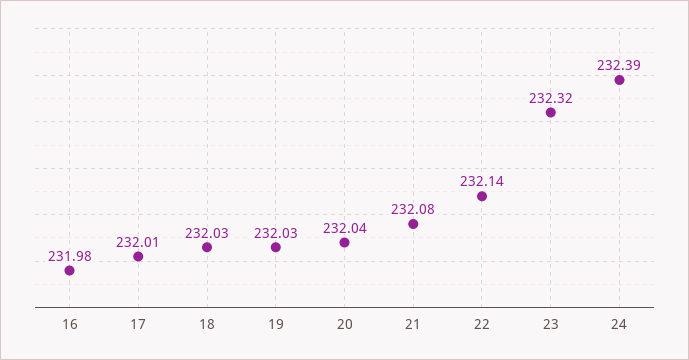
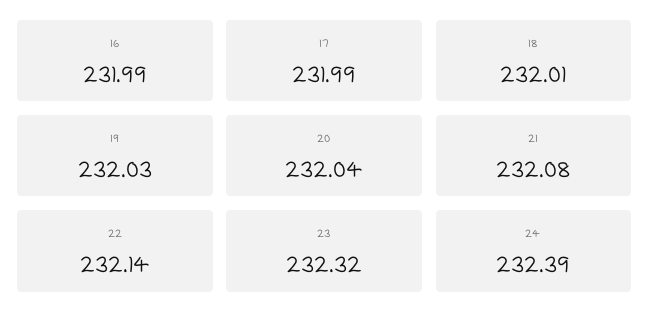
16: 231.98 -> 231.99
17: 232.01 -> 231.99
18: 232.03 -> 232.01

